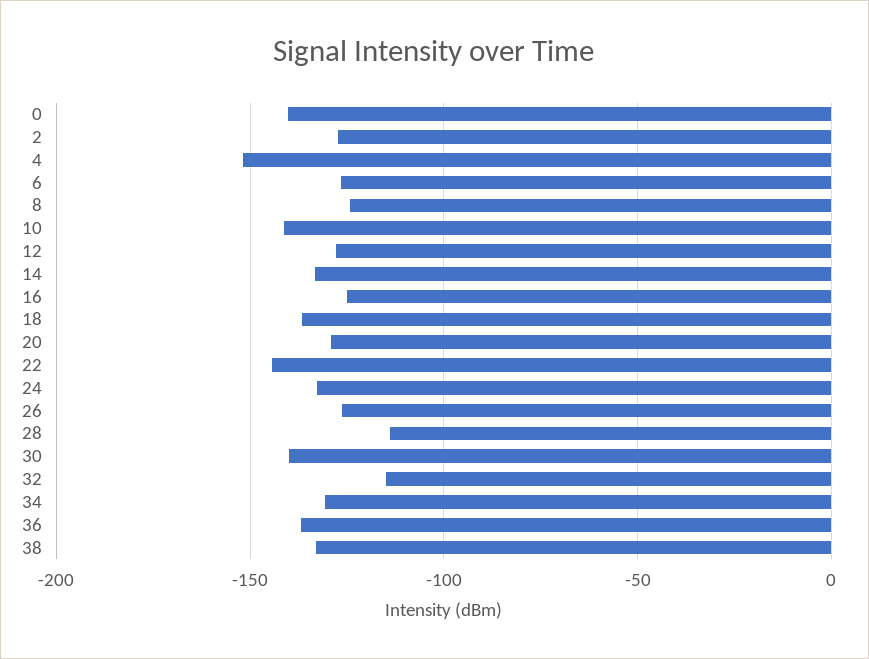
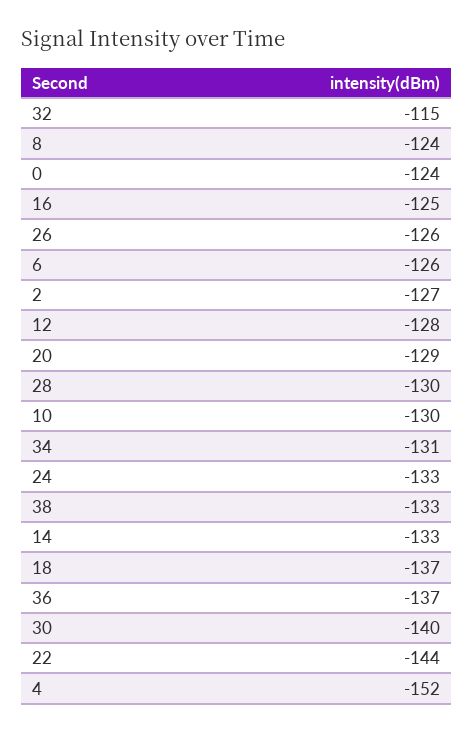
0: -140 -> -124
10: -140 -> -130
28: -115 -> -130

